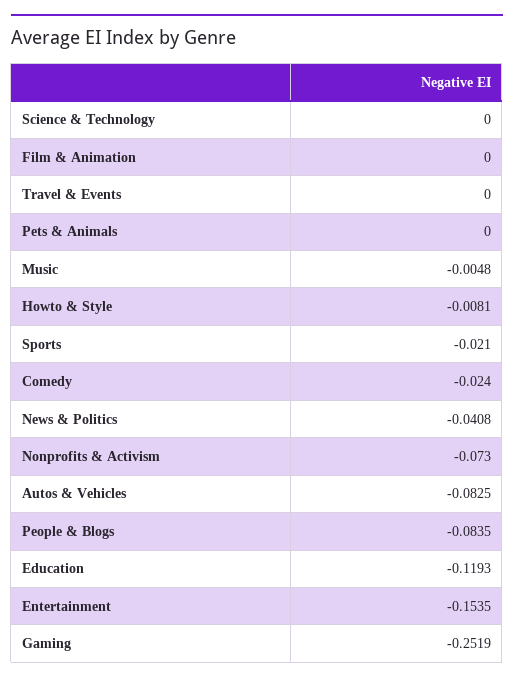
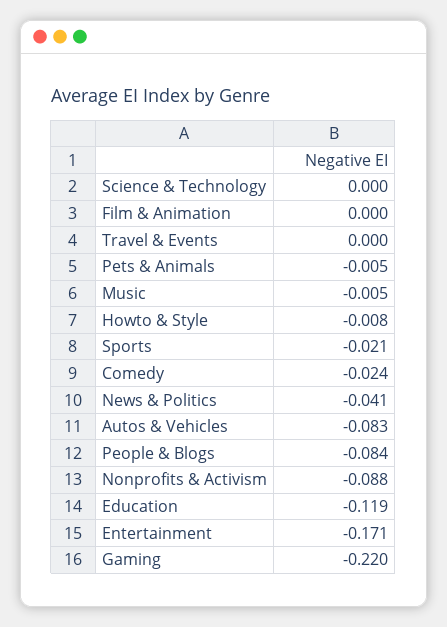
Pets & Animals: 0 -> -0.005
Nonprofits & Activism: -0.073 -> -0.088
Entertainment: -0.1535 -> -0.171
Gaming: -0.2519 -> -0.22

